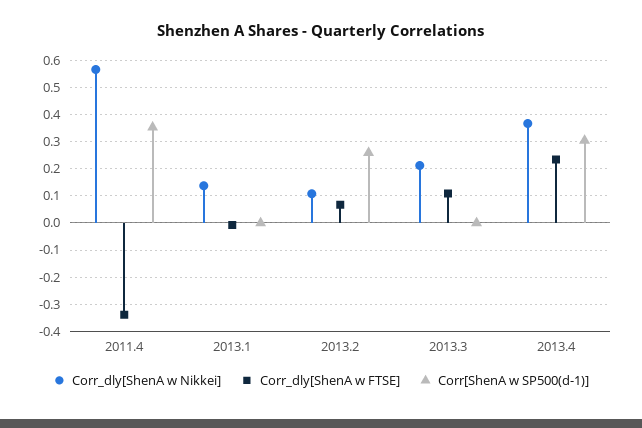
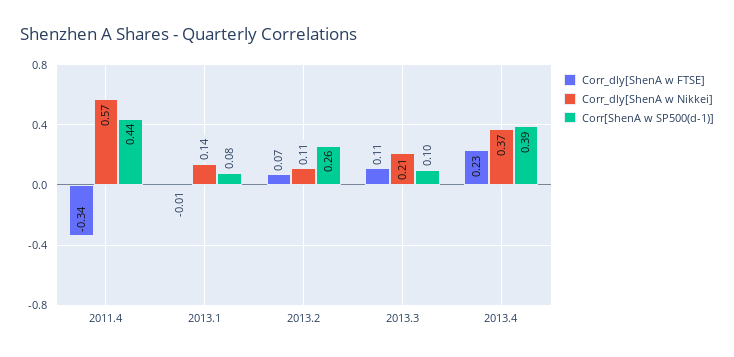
Corr[ShenA w SP500(d-1)], 2011.4: 0.35 -> 0.44
Corr[ShenA w SP500(d-1)], 2013.1: 0 -> 0.08
Corr[ShenA w SP500(d-1)], 2013.3: 0 -> 0.1
Corr[ShenA w SP500(d-1)], 2013.4: 0.3 -> 0.39

